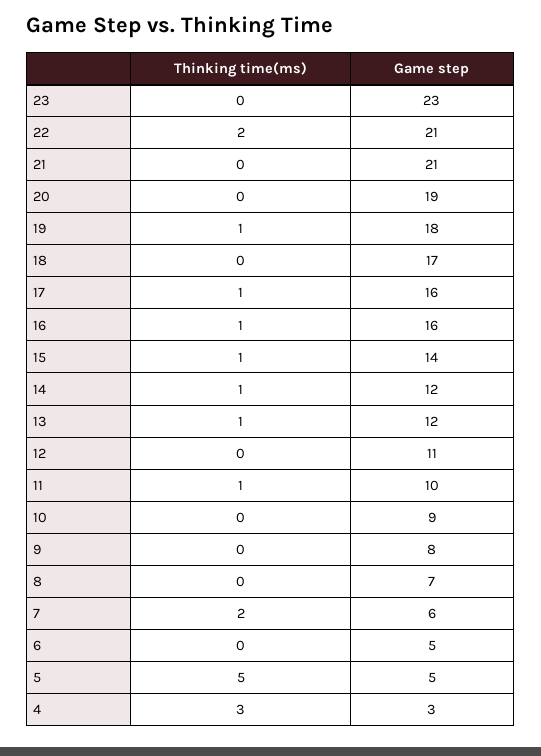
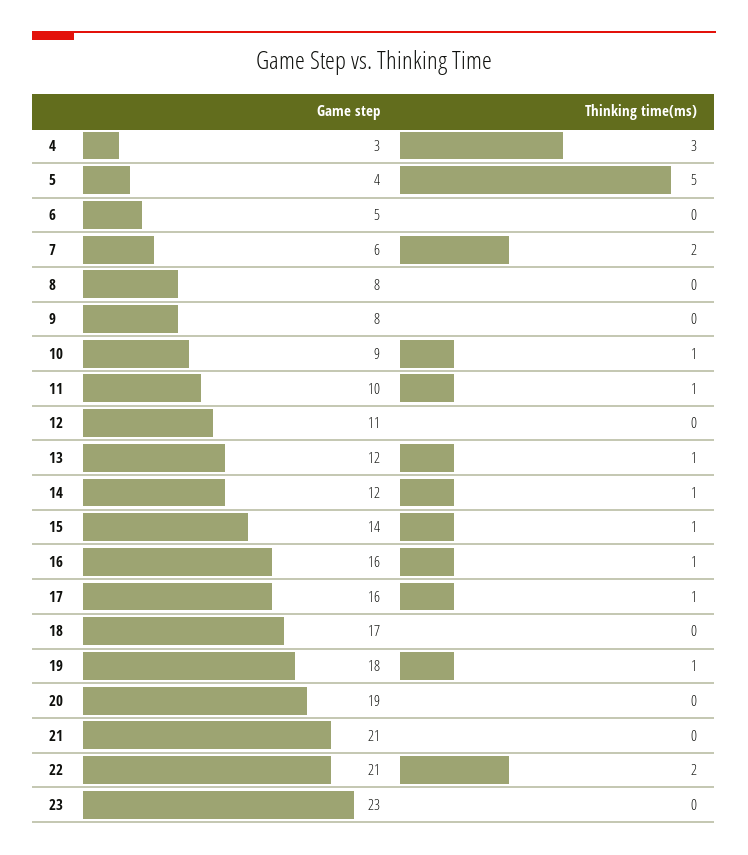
Thinking time(ms), 10: 0 -> 1
Game step, 8: 7 -> 8
Game step, 5: 5 -> 4

